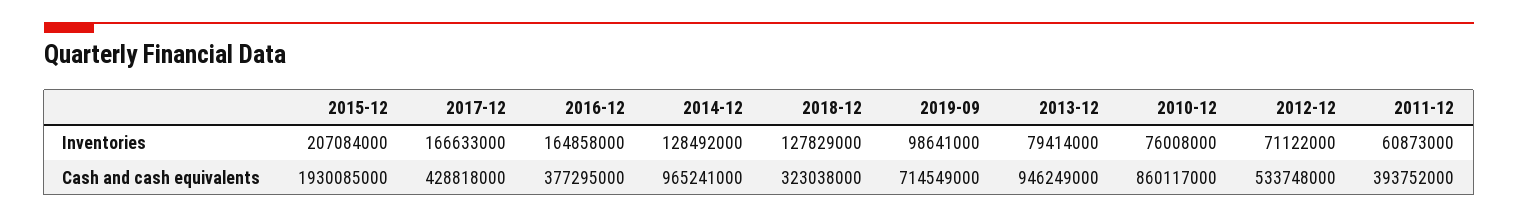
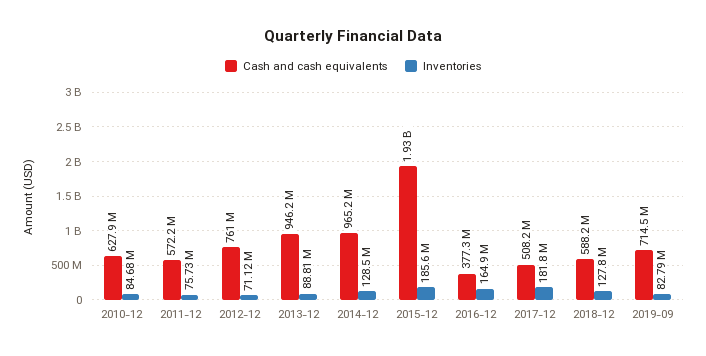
Inventories, 2015-12: 207084000 -> 185600000
Inventories, 2017-12: 166633000 -> 181800000
Inventories, 2019-09: 98641000 -> 82790000
Inventories, 2013-12: 79414000 -> 88810000
Inventories, 2010-12: 76008000 -> 84680000
Inventories, 2011-12: 60873000 -> 75730000
Cash and cash equivalents, 2017-12: 428818000 -> 508200000
Cash and cash equivalents, 2018-12: 323038000 -> 588200000
Cash and cash equivalents, 2010-12: 860117000 -> 627900000
Cash and cash equivalents, 2012-12: 533748000 -> 761000000
Cash and cash equivalents, 2011-12: 393752000 -> 572200000

